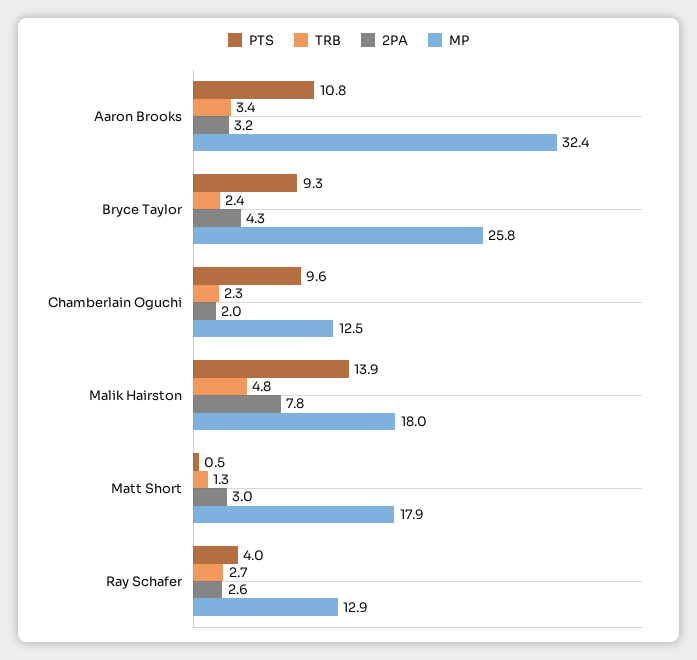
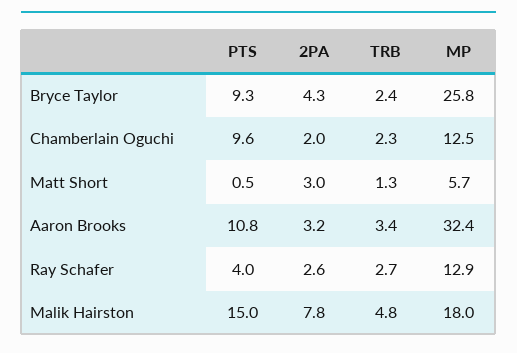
PTS, Malik Hairston: 13.9 -> 15
MP, Matt Short: 17.9 -> 5.7

